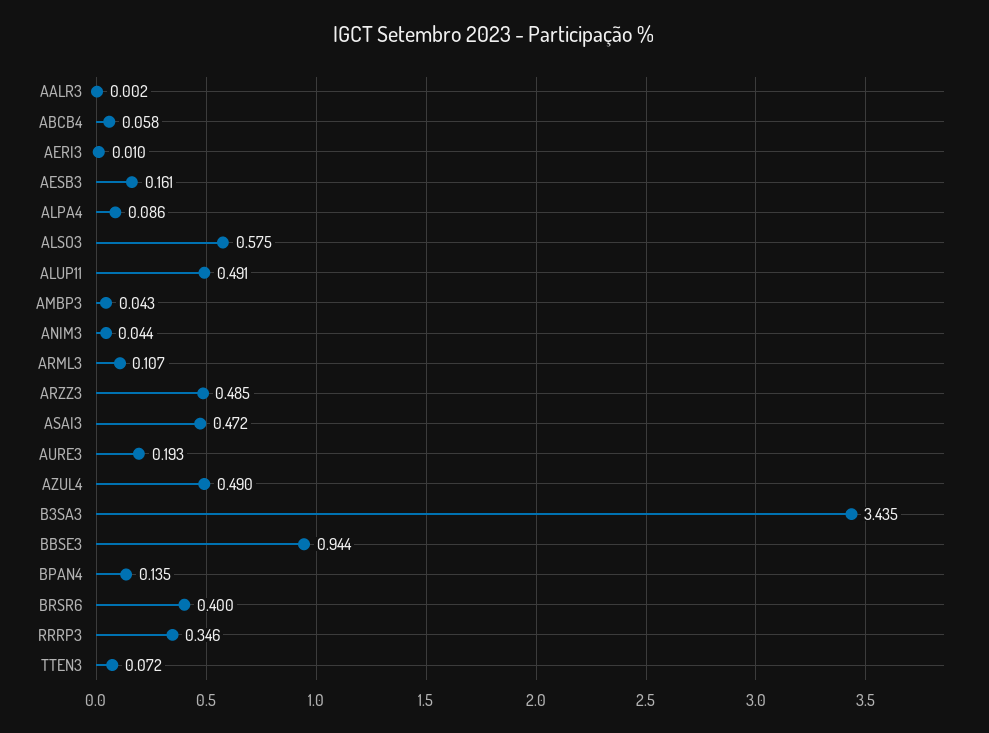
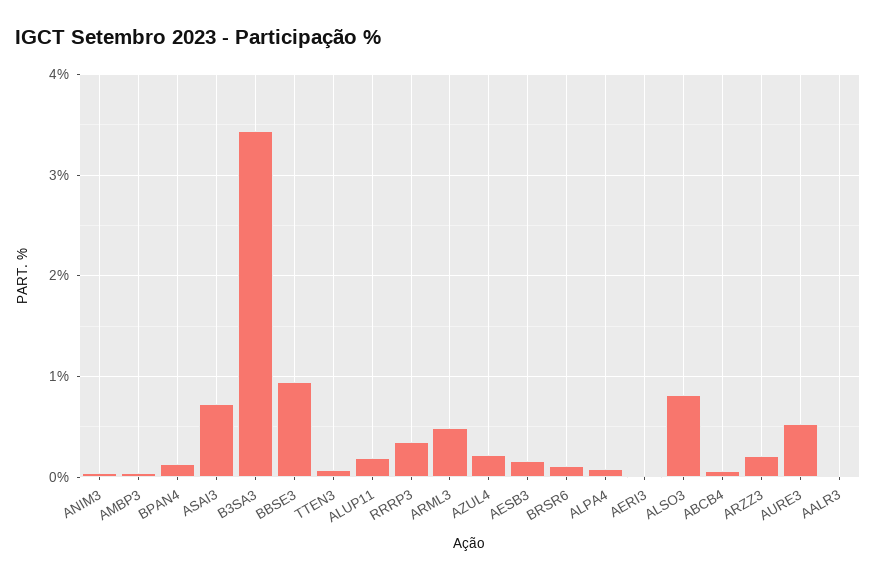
ALSO3: 0.575 -> 0.8
ALUP11: 0.491 -> 0.2
ARML3: 0.107 -> 0.5
ARZZ3: 0.485 -> 0.2
ASAI3: 0.472 -> 0.7
AURE3: 0.193 -> 0.5
AZUL4: 0.49 -> 0.2
BRSR6: 0.4 -> 0.1

